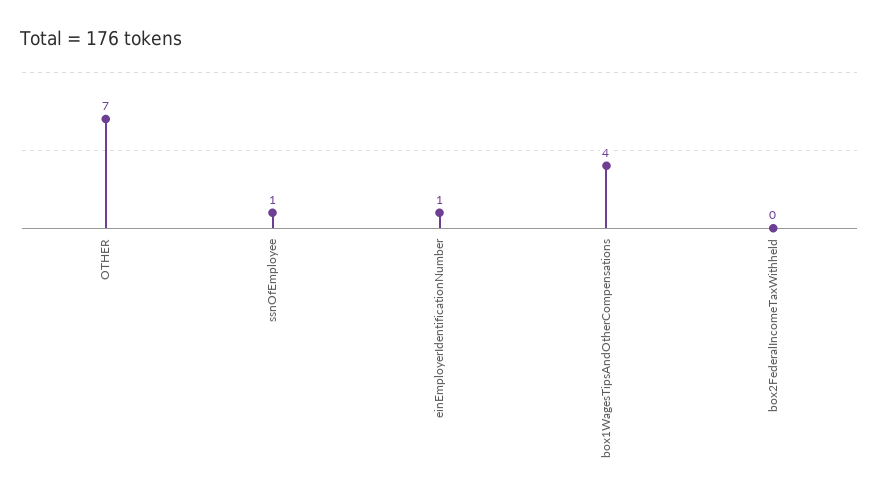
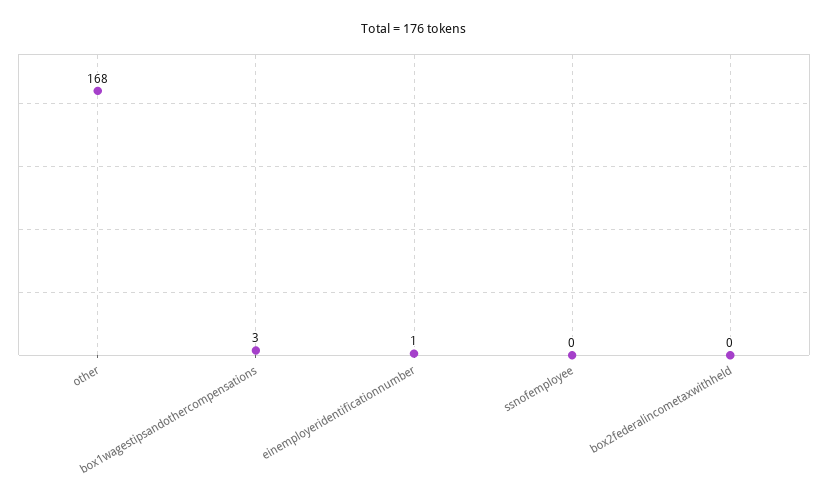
OTHER: 7 -> 168
ssnOfEmployee: 1 -> 0
box1WagesTipsAndOtherCompensations: 4 -> 3

